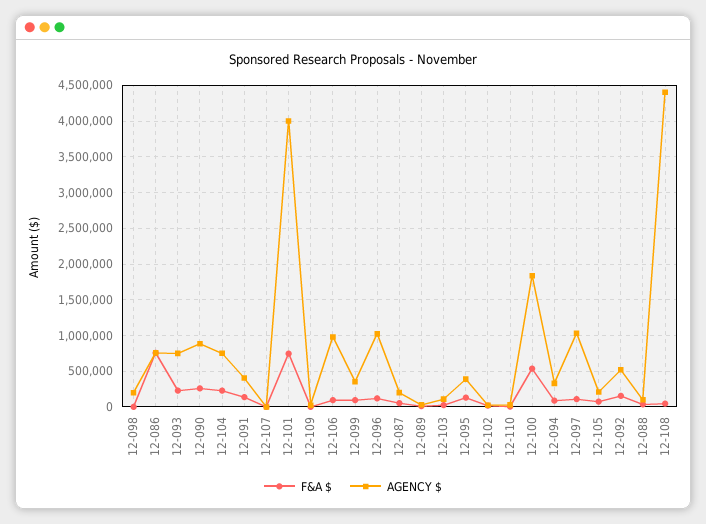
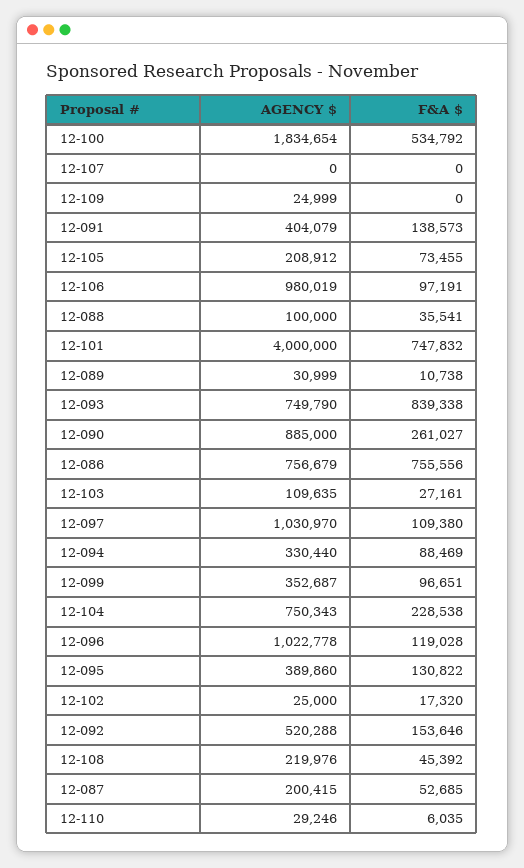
F&A $, 12-098: 0 -> none
AGENCY $, 12-098: 200000 -> none
F&A $, 12-093: 200000 -> 839338
AGENCY $, 12-108: 4400000 -> 219976

